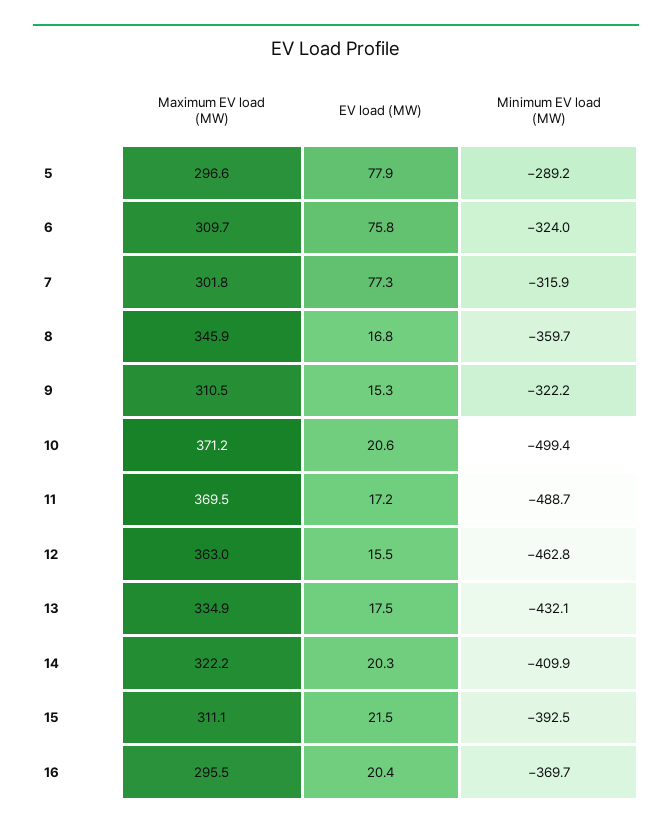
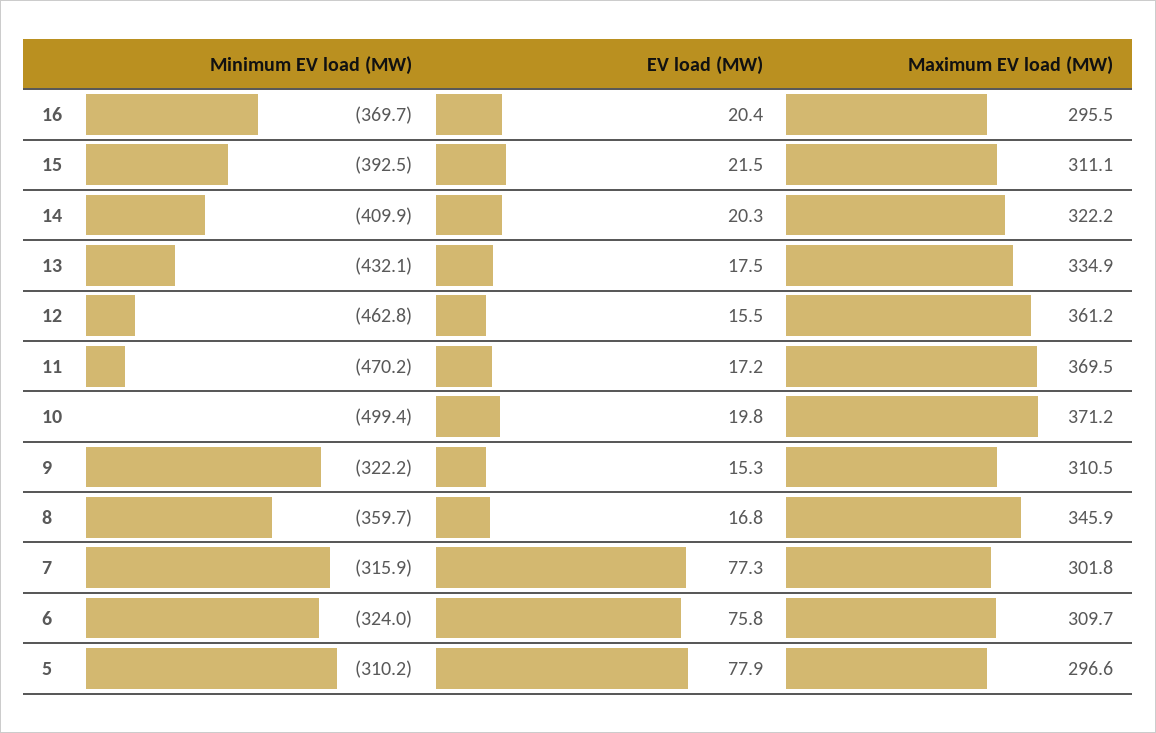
Minimum EV load (MW), 5: -289.2 -> -310.2
EV load (MW), 10: 20.6 -> 19.8
Minimum EV load (MW), 11: -488.7 -> -470.2
Maximum EV load (MW), 12: 363 -> 361.2

